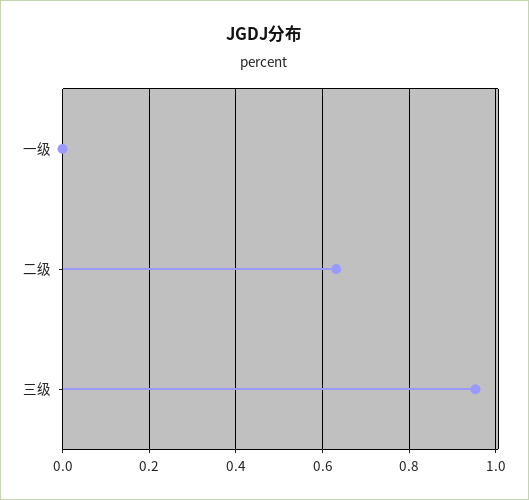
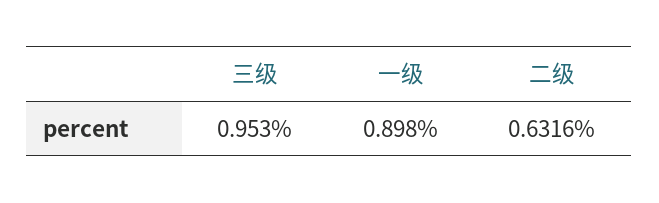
一级: 0 -> 0.898

